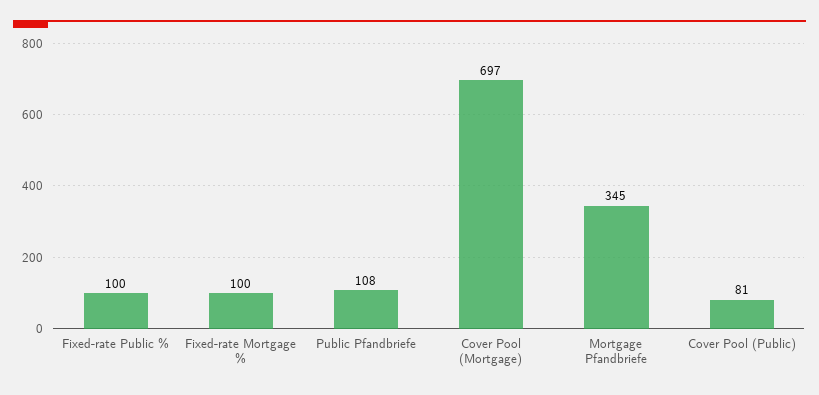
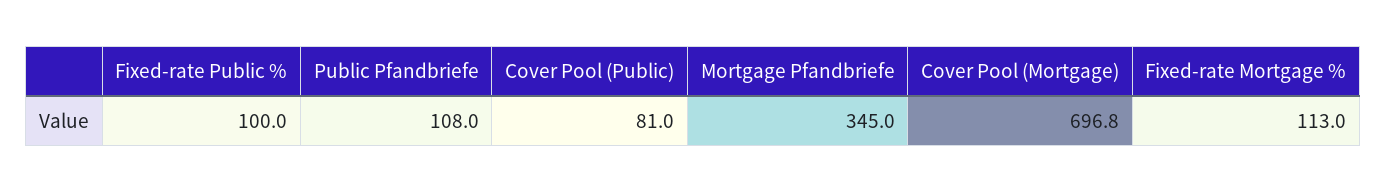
Fixed-rate Mortgage %: 100 -> 113

